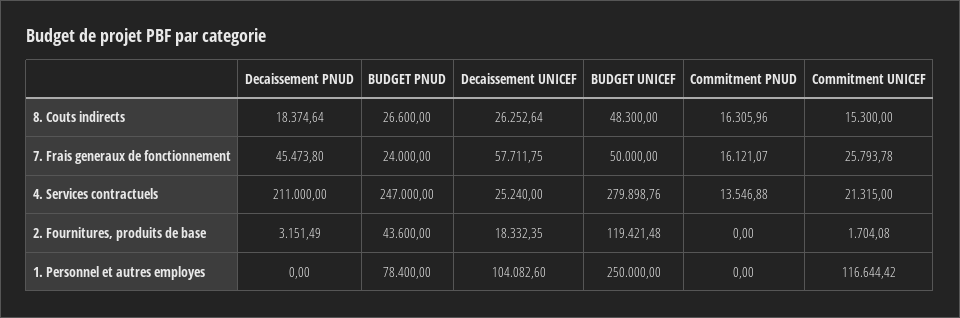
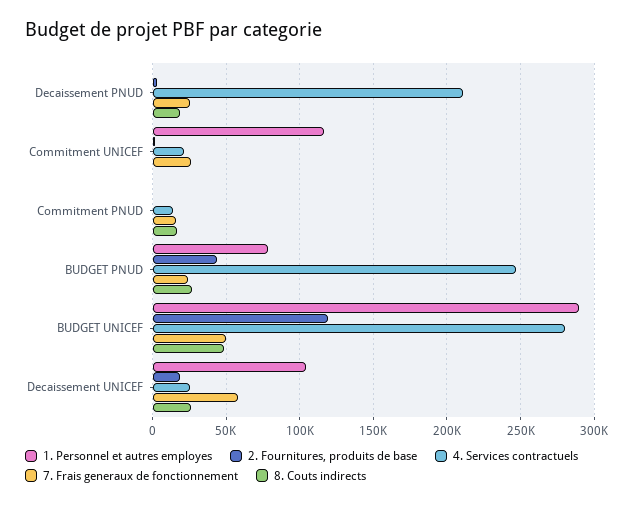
8. Couts indirects, Commitment UNICEF: 15300 -> 0
7. Frais generaux de fonctionnement, Decaissement PNUD: 45473.8 -> 25000
1. Personnel et autres employes, BUDGET UNICEF: 250000 -> 290000

